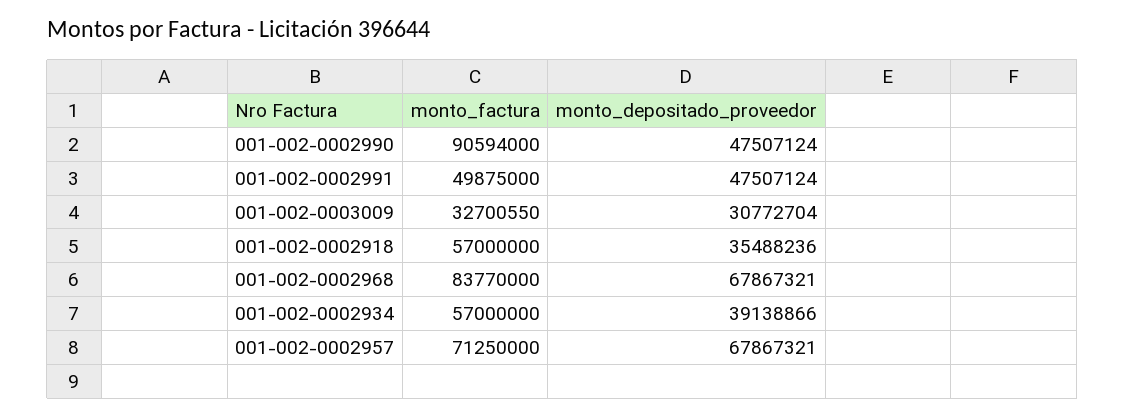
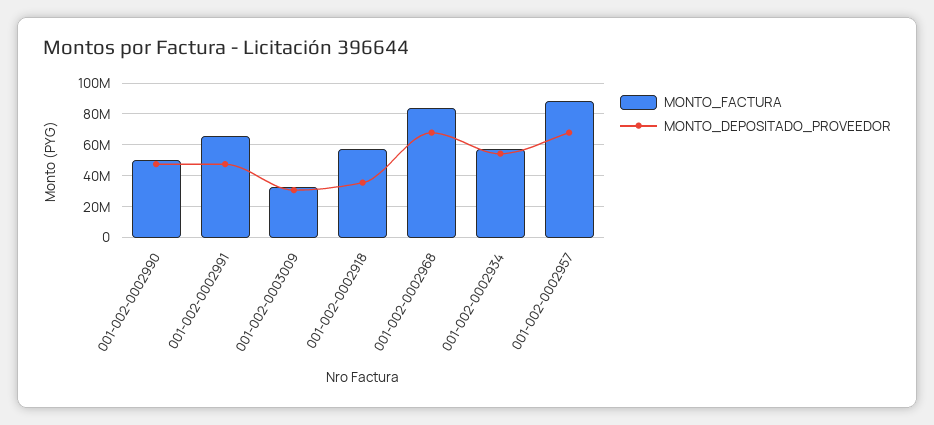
monto_factura, 001-002-0002990: 90594000 -> 50000000
monto_factura, 001-002-0002991: 49875000 -> 65000000
monto_depositado_proveedor, 001-002-0002934: 39138866 -> 55000000
monto_factura, 001-002-0002957: 71250000 -> 90000000

